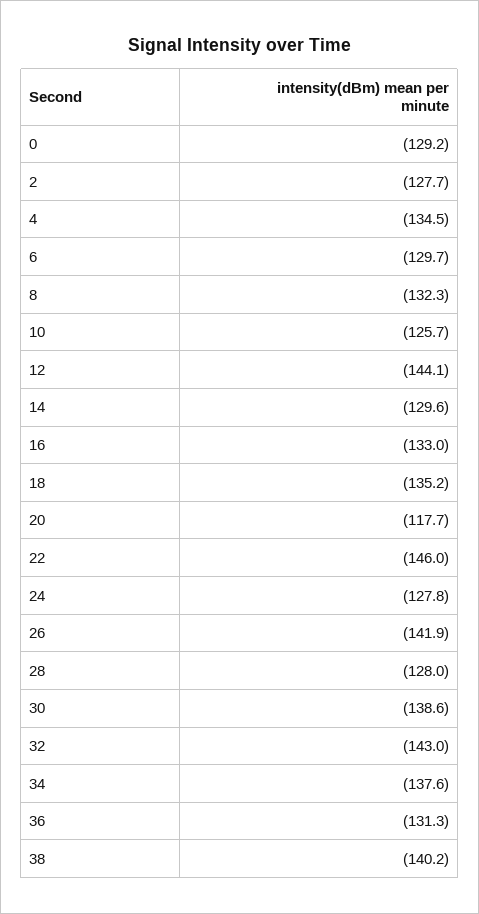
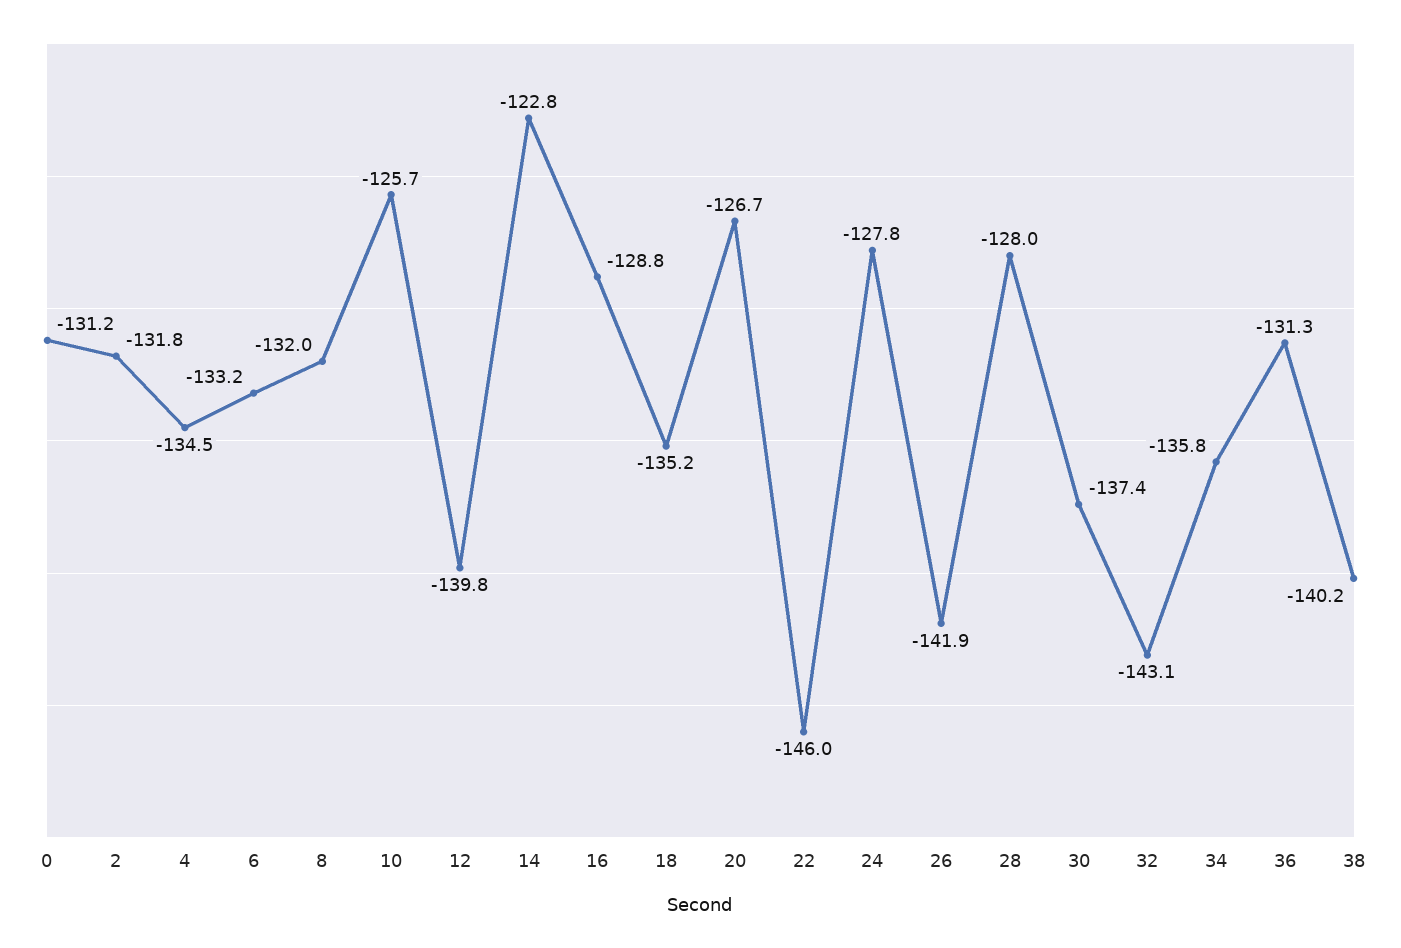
0: -129.2 -> -131.2
2: -127.7 -> -131.8
6: -129.7 -> -133.2
8: -132.3 -> -132
12: -144.1 -> -139.8
14: -129.6 -> -122.8
16: -133 -> -128.8
20: -117.7 -> -126.7
30: -138.6 -> -137.4
32: -143 -> -143.1
34: -137.6 -> -135.8

